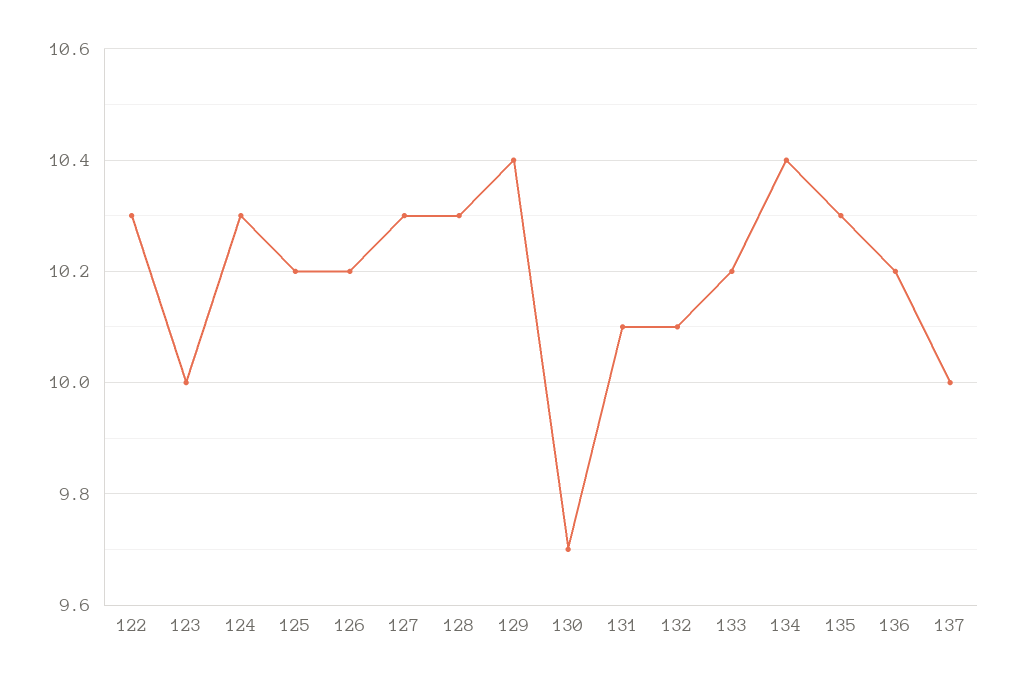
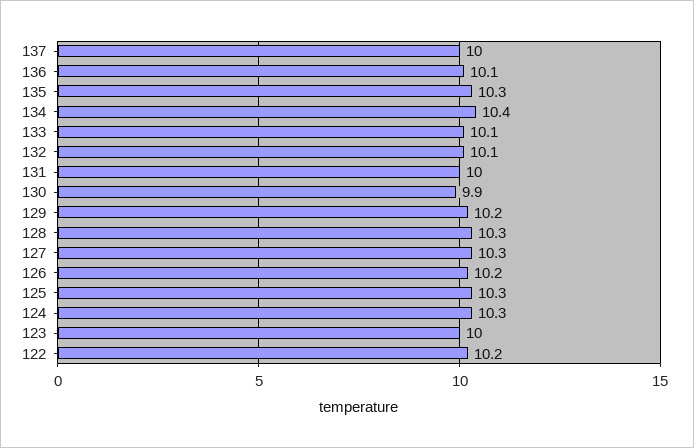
122: 10.3 -> 10.2
125: 10.2 -> 10.3
129: 10.4 -> 10.2
130: 9.7 -> 9.9
131: 10.1 -> 10
133: 10.2 -> 10.1
136: 10.2 -> 10.1

